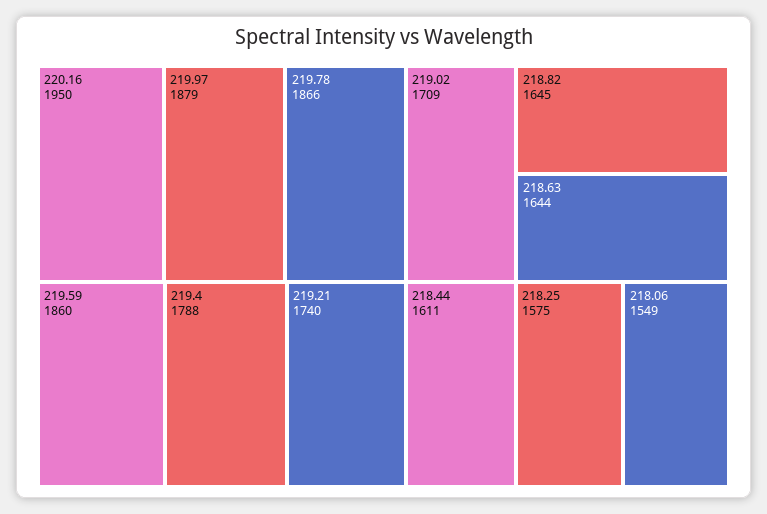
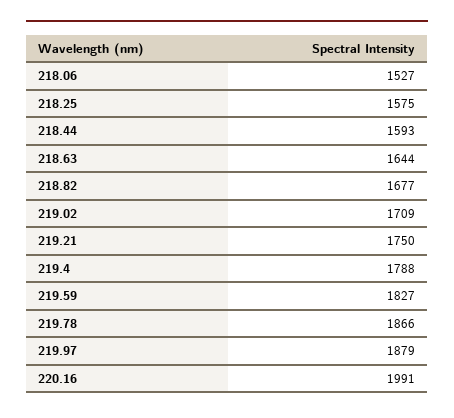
220.16: 1950 -> 1991
219.59: 1860 -> 1827
219.21: 1740 -> 1750
218.82: 1645 -> 1677
218.44: 1611 -> 1593
218.06: 1549 -> 1527

